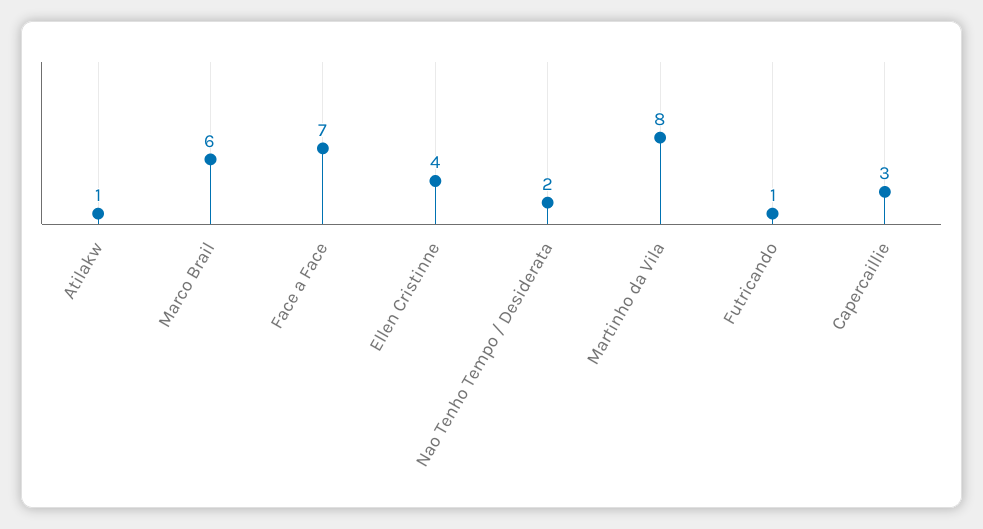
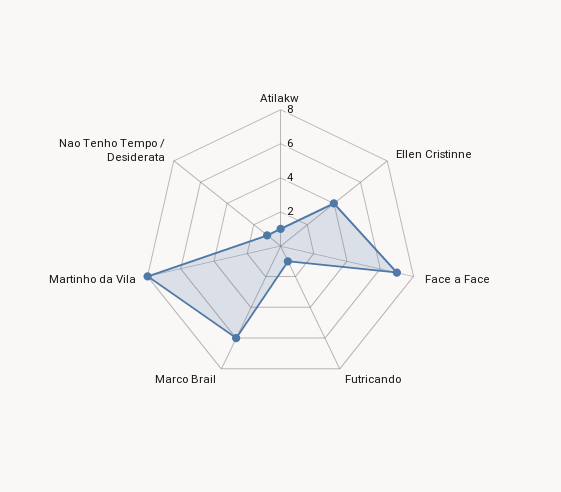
Nao Tenho Tempo / Desiderata: 2 -> 1
Capercaillie: 3 -> none

